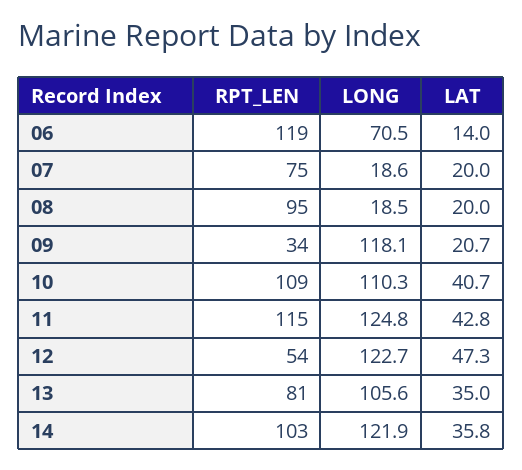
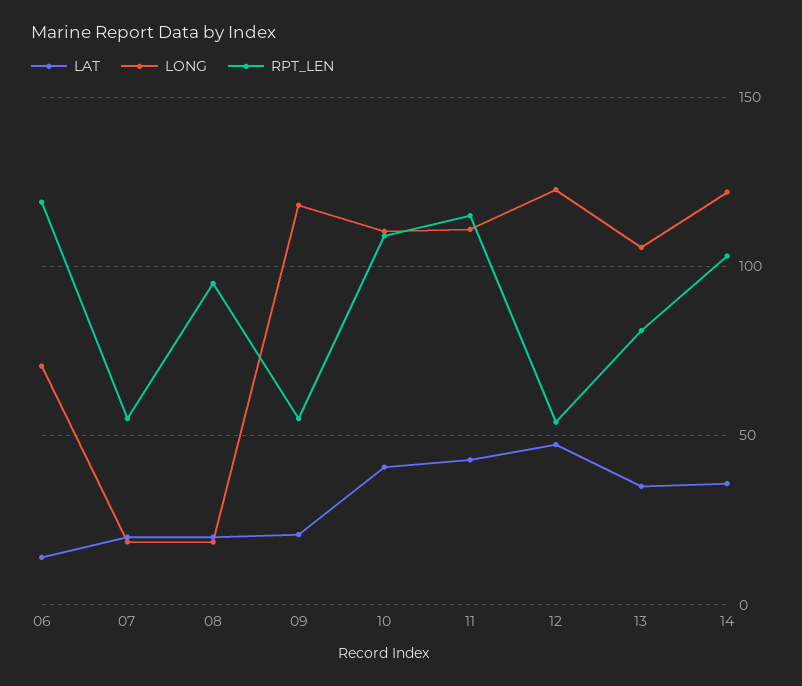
RPT_LEN, 07: 75 -> 55
RPT_LEN, 09: 34 -> 55
LONG, 11: 124.8 -> 110

